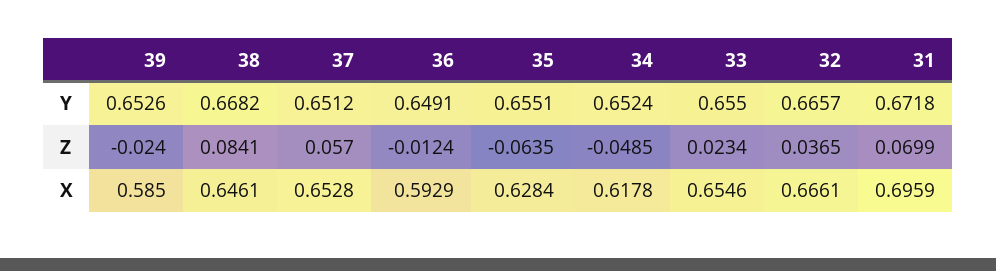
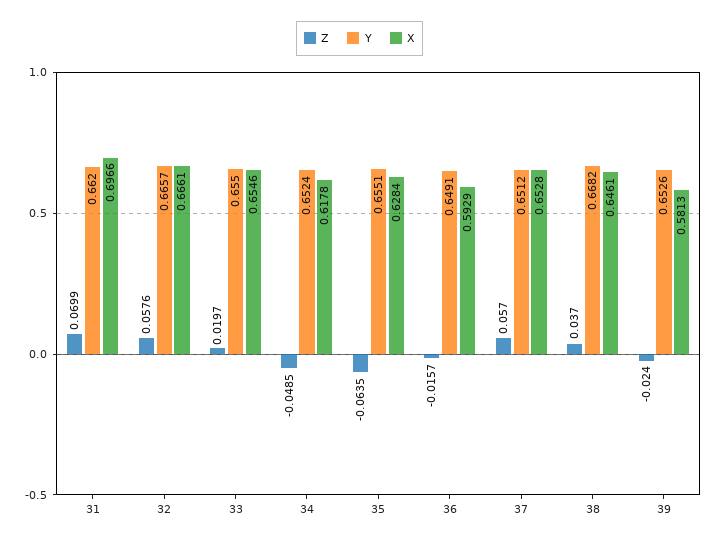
Y, 31: 0.6718 -> 0.662
Z, 38: 0.0841 -> 0.037
Z, 36: -0.0124 -> -0.0157
Z, 33: 0.0234 -> 0.0197
Z, 32: 0.0365 -> 0.0576
X, 39: 0.585 -> 0.5813
X, 31: 0.6959 -> 0.6966

